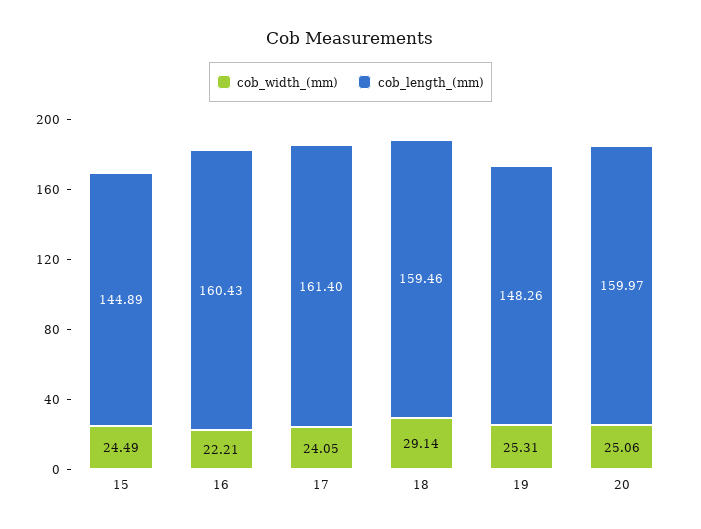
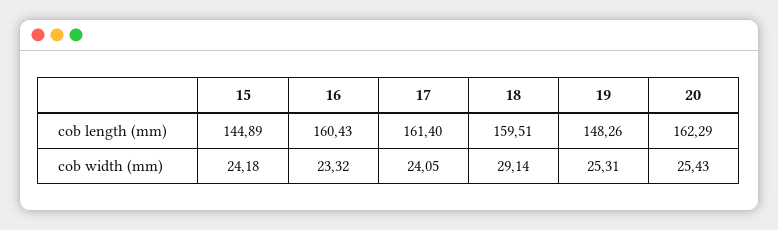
cob_width_(mm), 15: 24.49 -> 24.18
cob_width_(mm), 16: 22.21 -> 23.32
cob_length_(mm), 18: 159.46 -> 159.51
cob_width_(mm), 20: 25.06 -> 25.43
cob_length_(mm), 20: 159.97 -> 162.29

